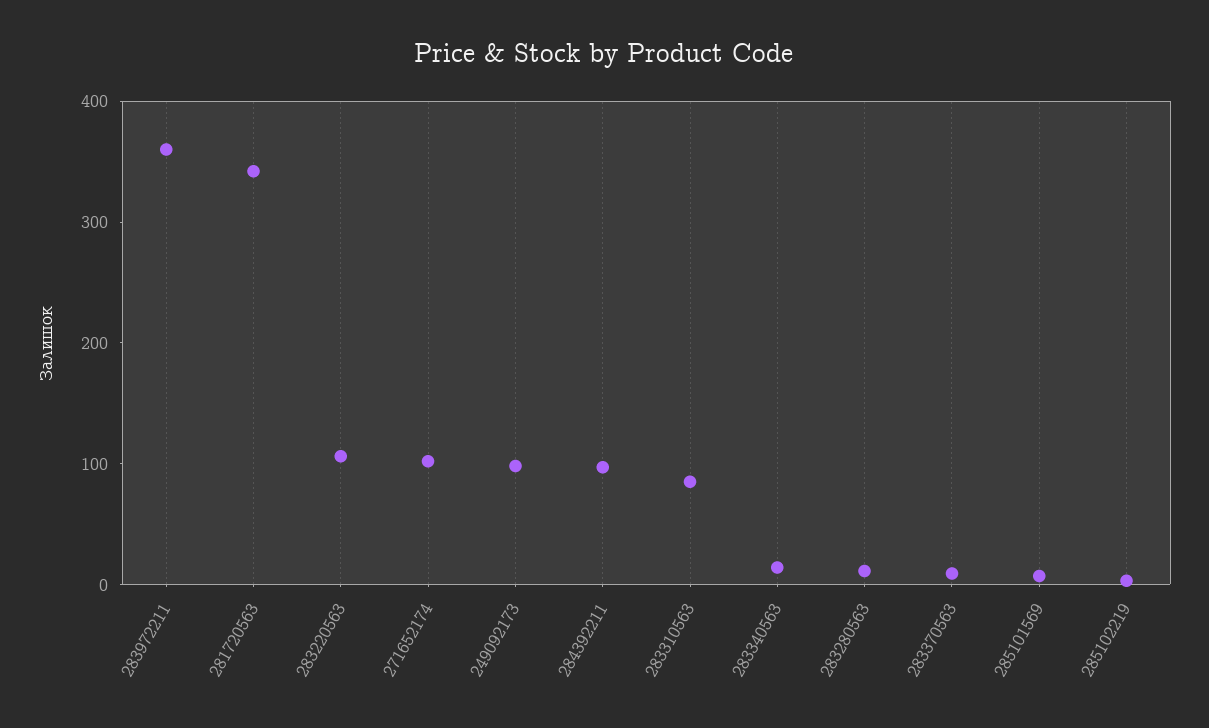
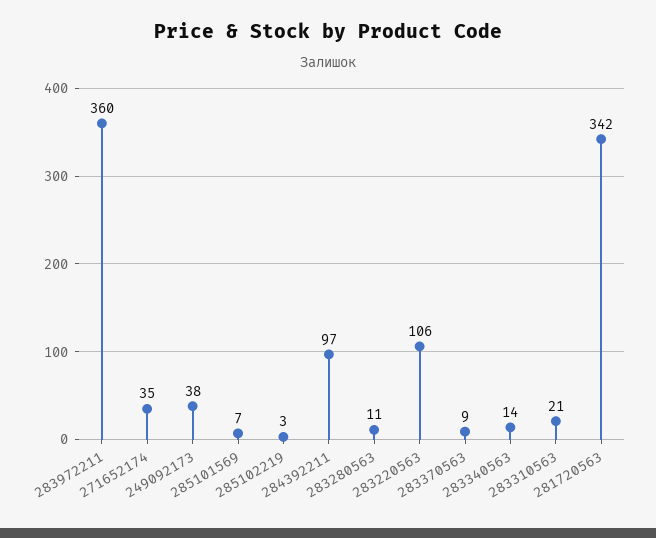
271652174: 100 -> 35
249092173: 100 -> 38
283310563: 80 -> 21

